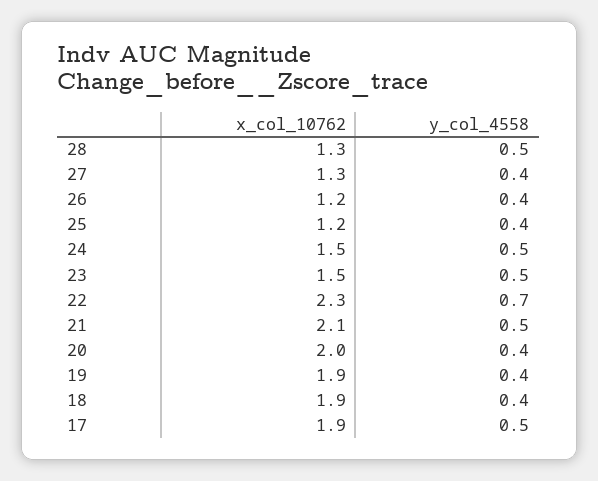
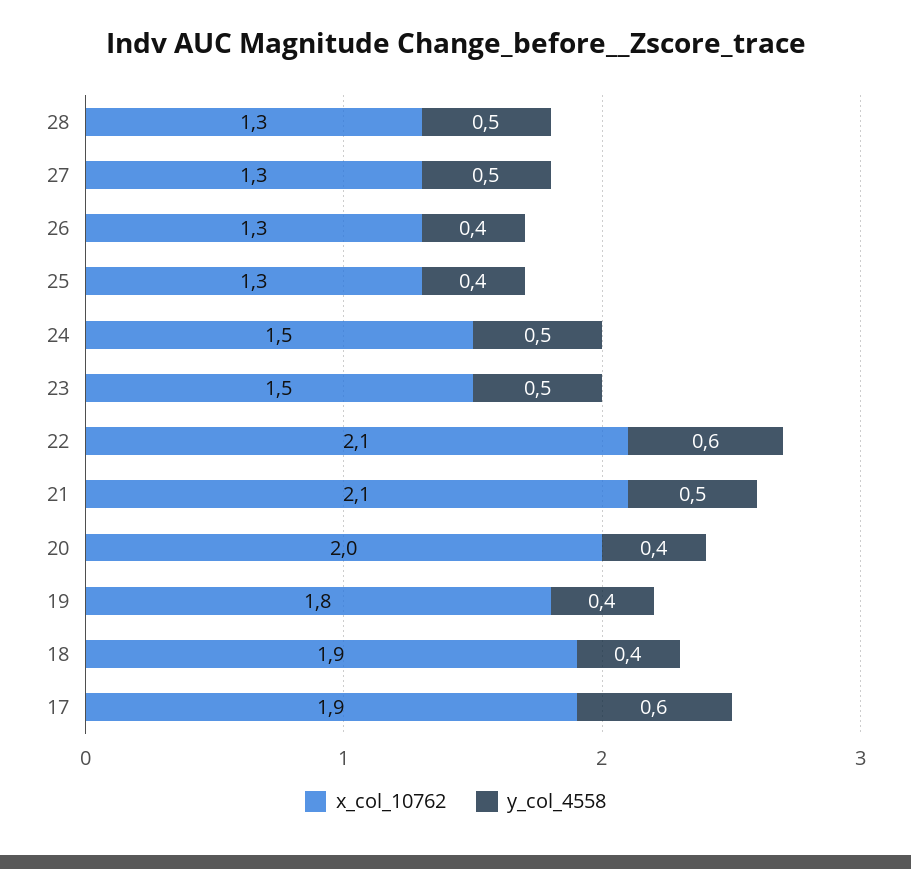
y_col_4558, 27: 0.4 -> 0.5
x_col_10762, 26: 1.2 -> 1.3
x_col_10762, 25: 1.2 -> 1.3
x_col_10762, 22: 2.3 -> 2.1
y_col_4558, 22: 0.7 -> 0.6
x_col_10762, 19: 1.9 -> 1.8
y_col_4558, 17: 0.5 -> 0.6

